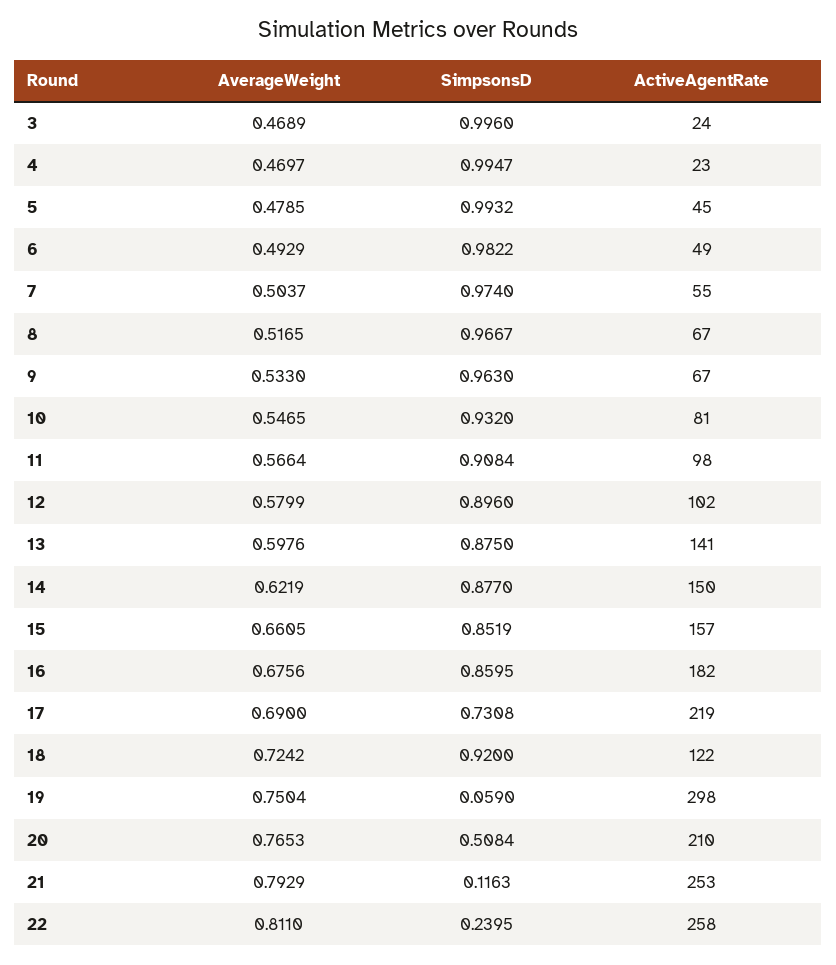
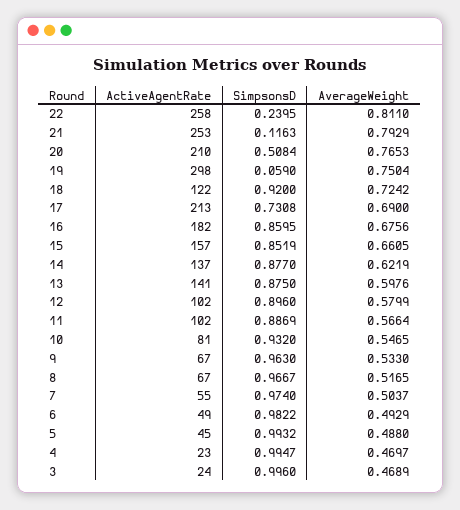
AverageWeight, 5: 0.4785 -> 0.488
SimpsonsD, 11: 0.9084 -> 0.8869
ActiveAgentRate, 11: 98 -> 102
ActiveAgentRate, 14: 150 -> 137
ActiveAgentRate, 17: 219 -> 213

